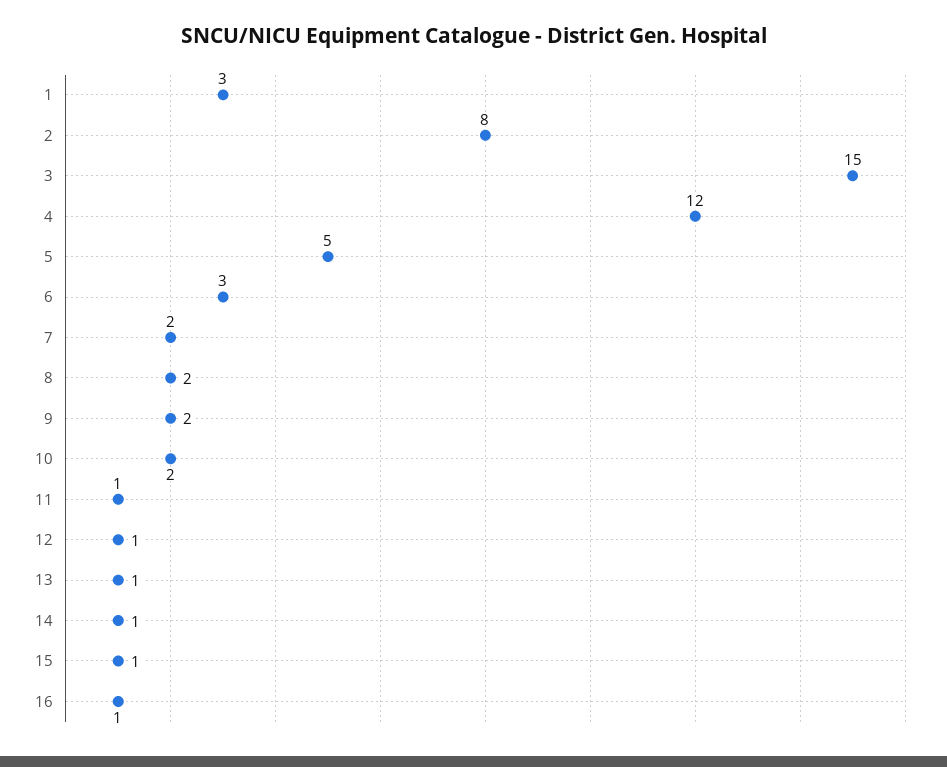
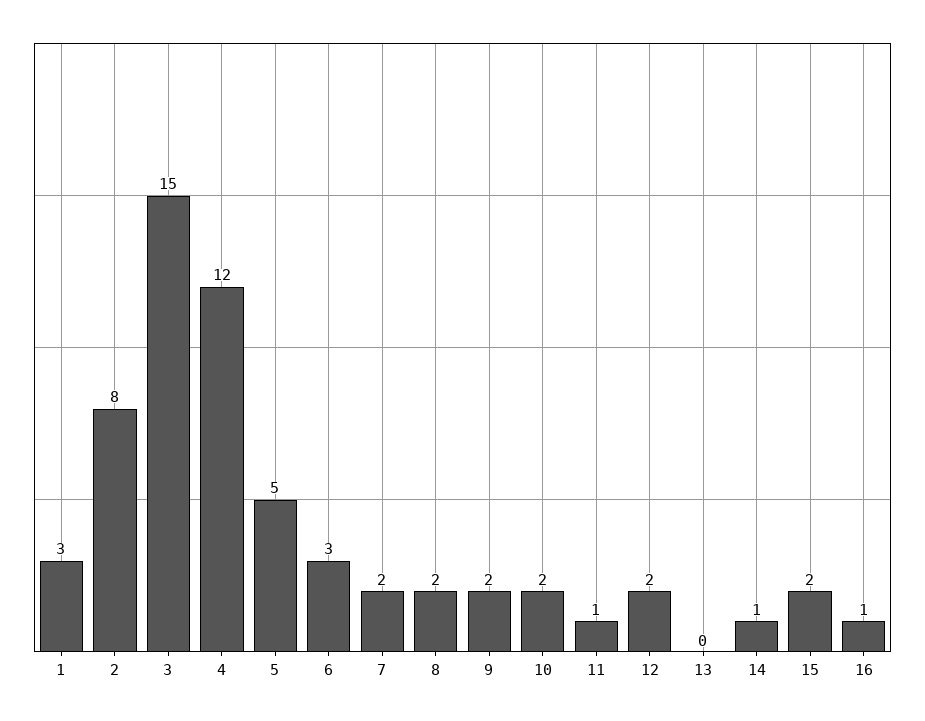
12: 1 -> 2
13: 1 -> 0
15: 1 -> 2

